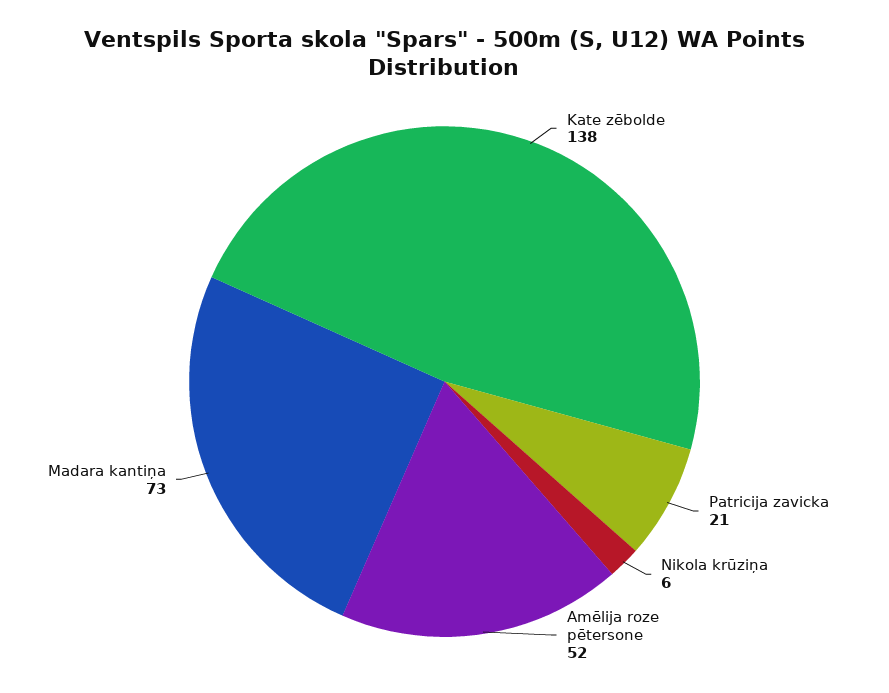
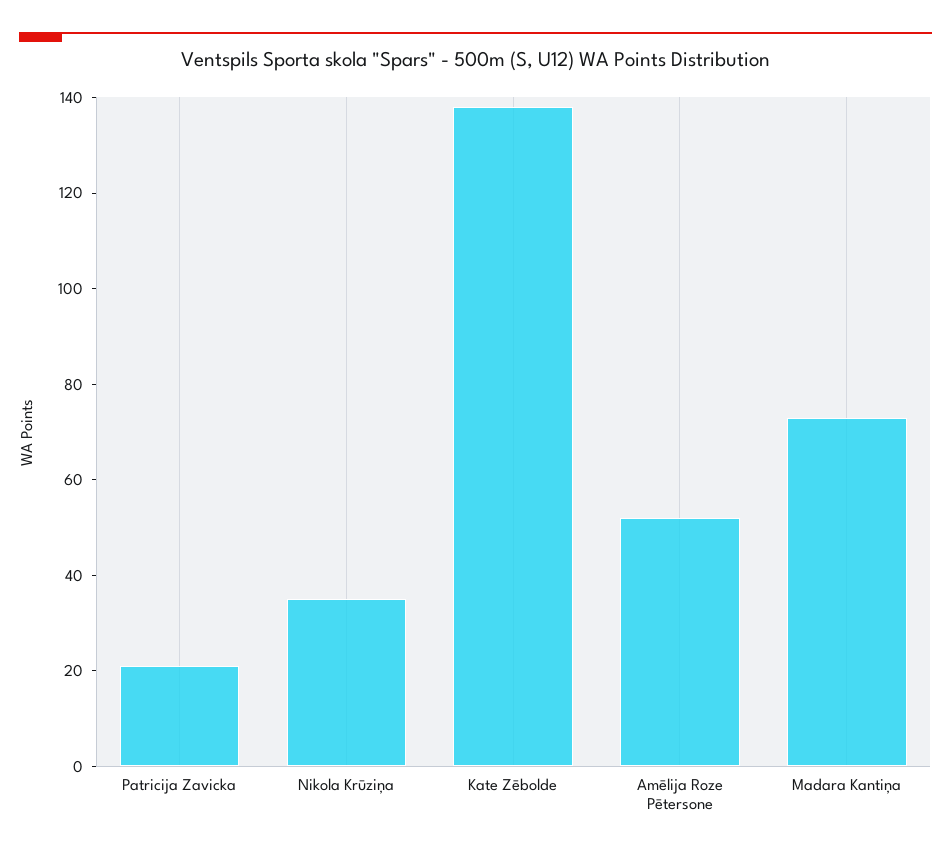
Nikola krūziņa: 6 -> 35

